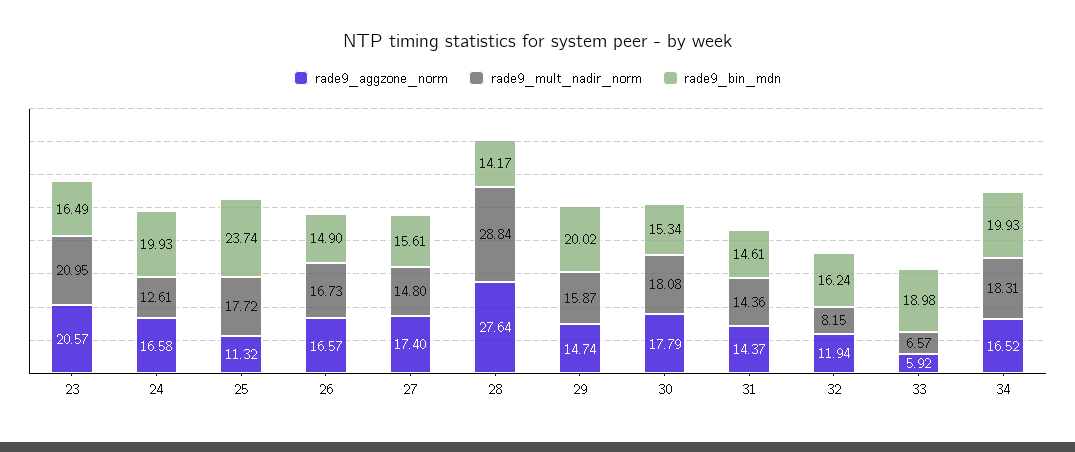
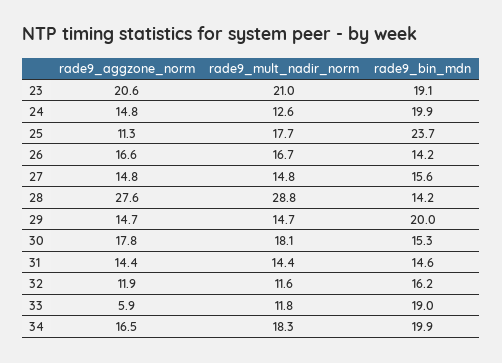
rade9_bin_mdn, 23: 16.49 -> 19.1
rade9_aggzone_norm, 24: 16.58 -> 14.8
rade9_bin_mdn, 26: 14.9 -> 14.2
rade9_aggzone_norm, 27: 17.4 -> 14.8
rade9_mult_nadir_norm, 29: 15.87 -> 14.7
rade9_mult_nadir_norm, 32: 8.15 -> 11.6
rade9_mult_nadir_norm, 33: 6.57 -> 11.8

